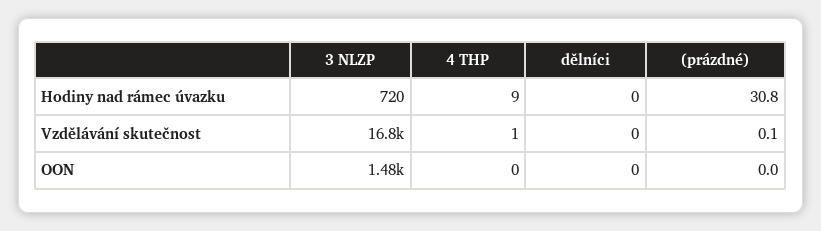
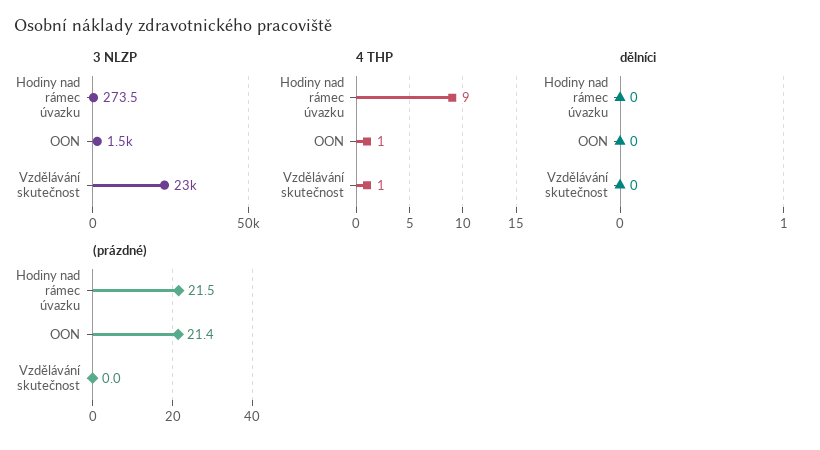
3 NLZP, Hodiny nad rámec úvazku: 720 -> 273.5
(prázdné), Hodiny nad rámec úvazku: 30.8 -> 21.5
3 NLZP, Vzdělávání skutečnost: 16800 -> 23000
(prázdné), Vzdělávání skutečnost: 0.1 -> 0
4 THP, OON: 0 -> 1
(prázdné), OON: 0 -> 21.4

